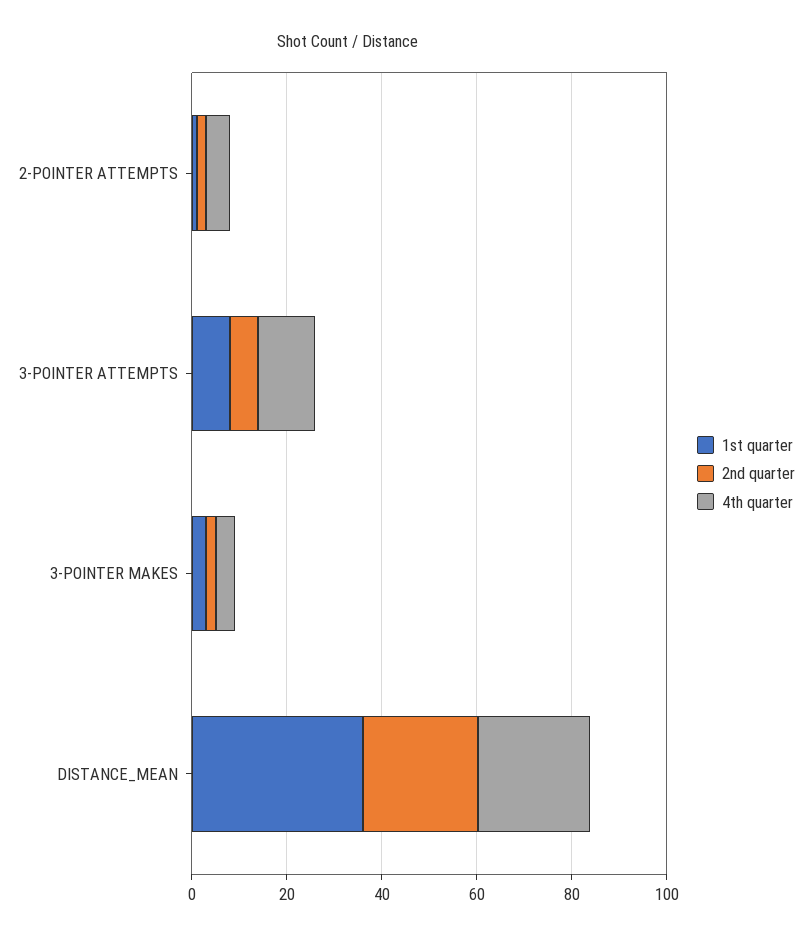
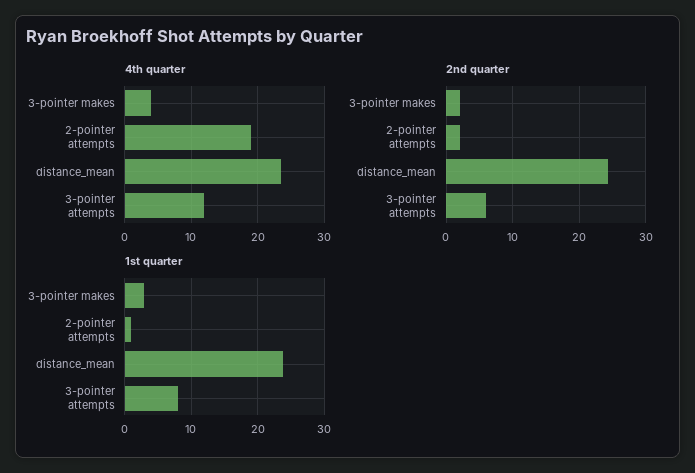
4th quarter, 2-POINTER ATTEMPTS: 5 -> 19
1st quarter, DISTANCE_MEAN: 35 -> 24

